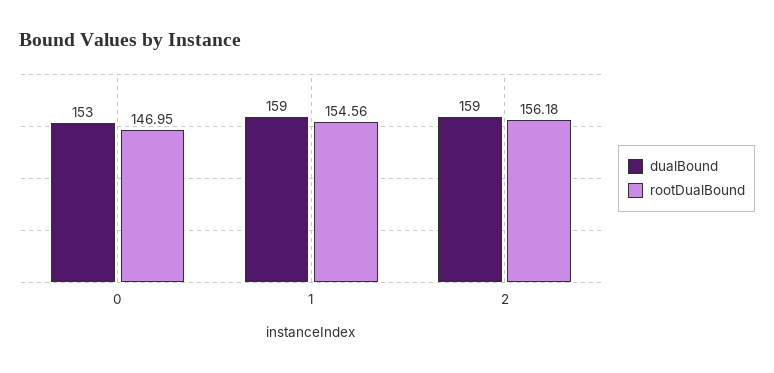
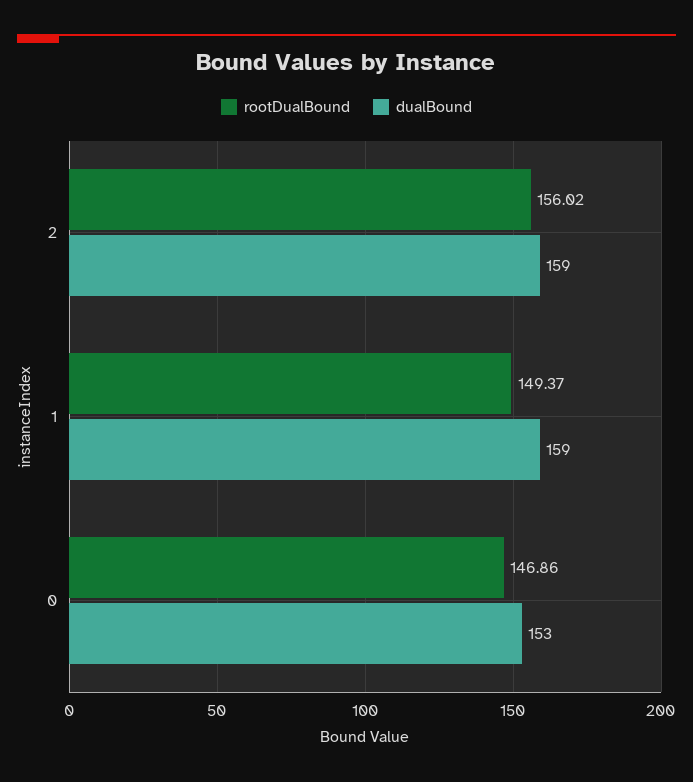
rootDualBound, 0: 146.95 -> 146.86
rootDualBound, 1: 154.56 -> 149.37
rootDualBound, 2: 156.18 -> 156.02

